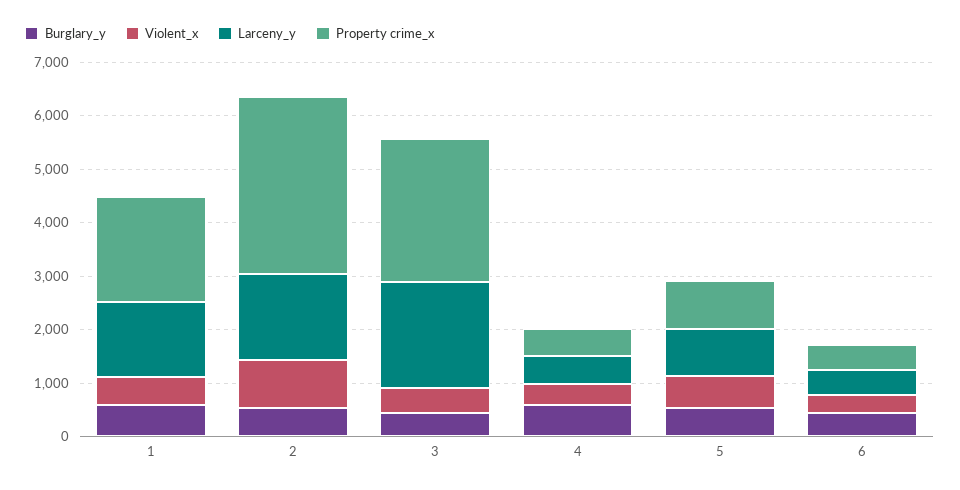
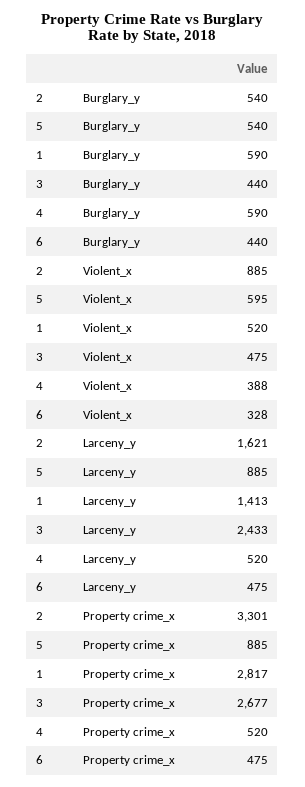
Property crime_x, 1: 2000 -> 2817
Larceny_y, 3: 2000 -> 2433

